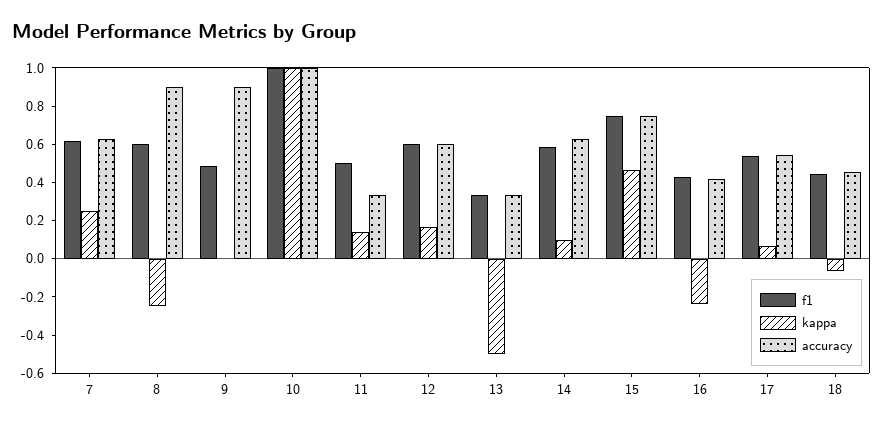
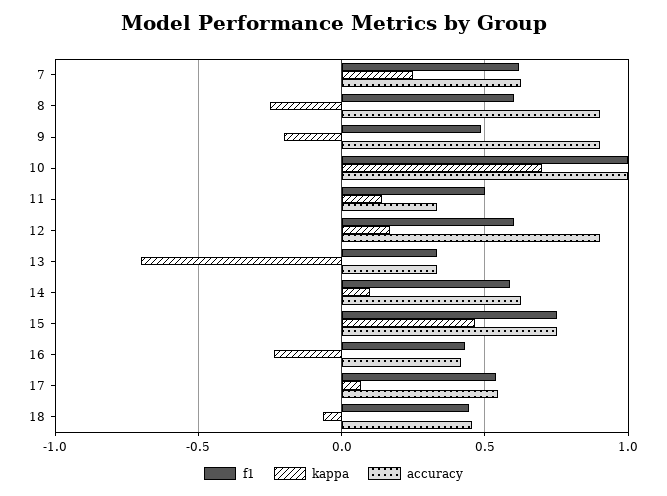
kappa, 9: 0 -> -0.2
kappa, 10: 1 -> 0.7
accuracy, 12: 0.6 -> 0.9
kappa, 13: -0.5 -> -0.7

